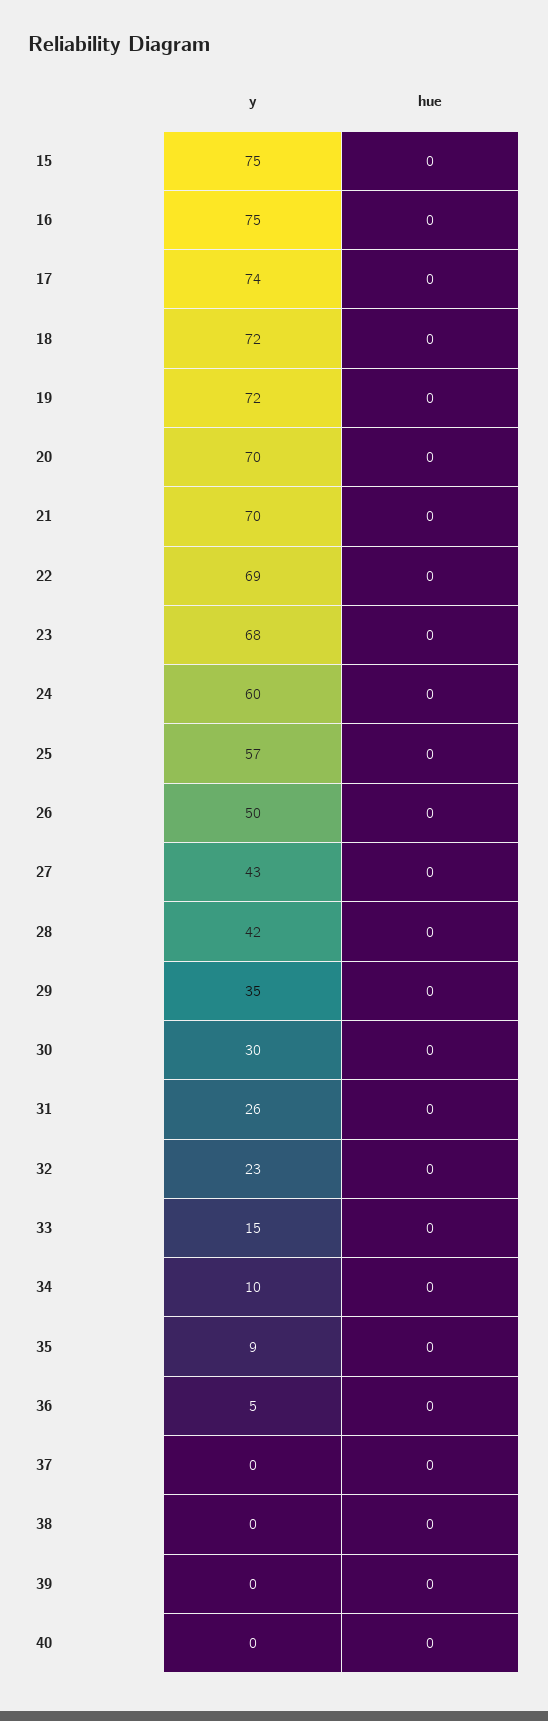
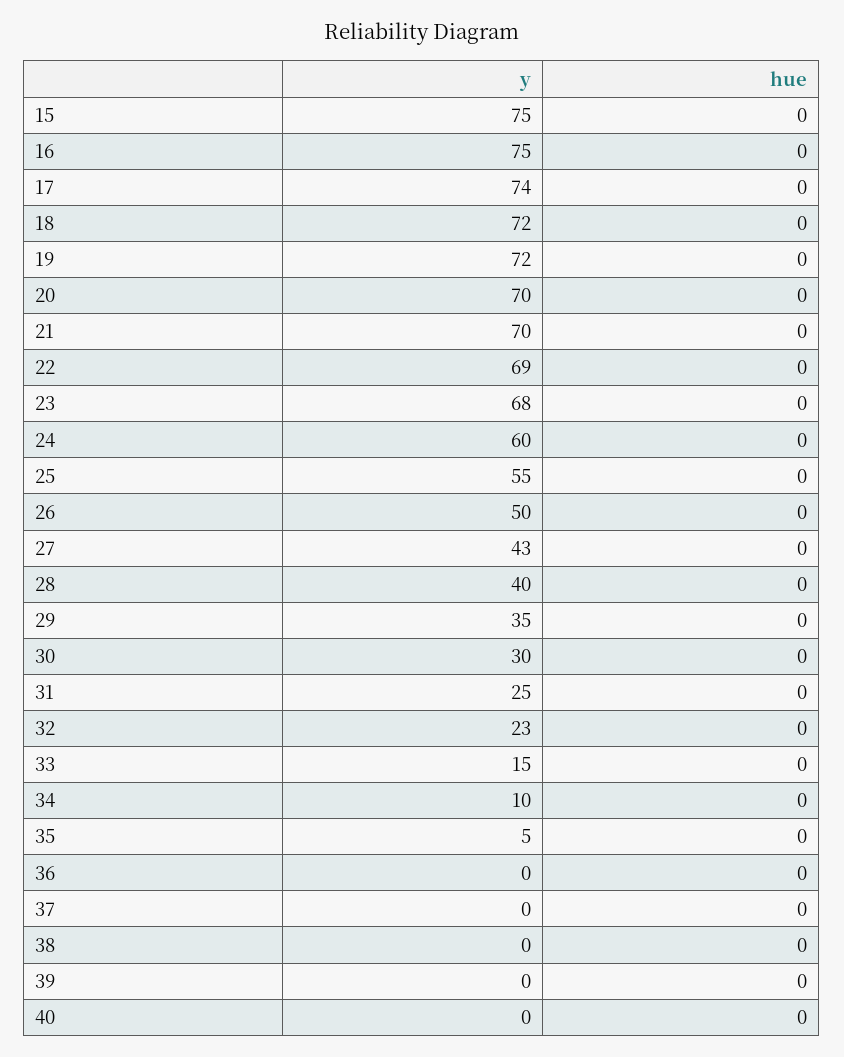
y, 25: 57 -> 55
y, 28: 42 -> 40
y, 31: 26 -> 25
y, 35: 9 -> 5
y, 36: 5 -> 0

